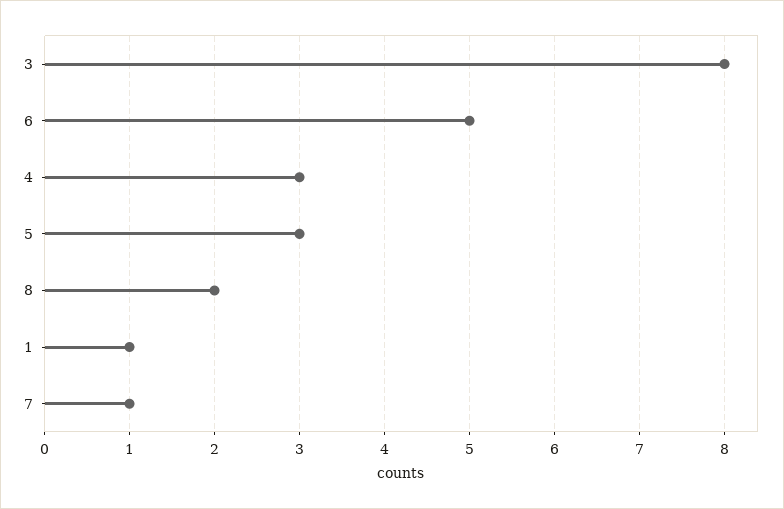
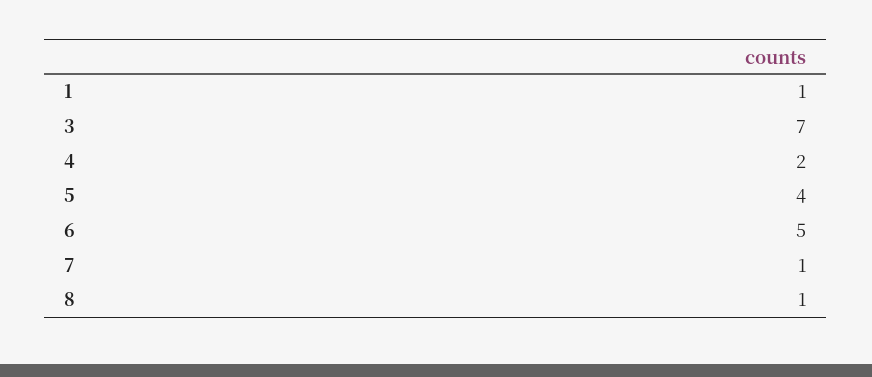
3: 8 -> 7
4: 3 -> 2
5: 3 -> 4
8: 2 -> 1

